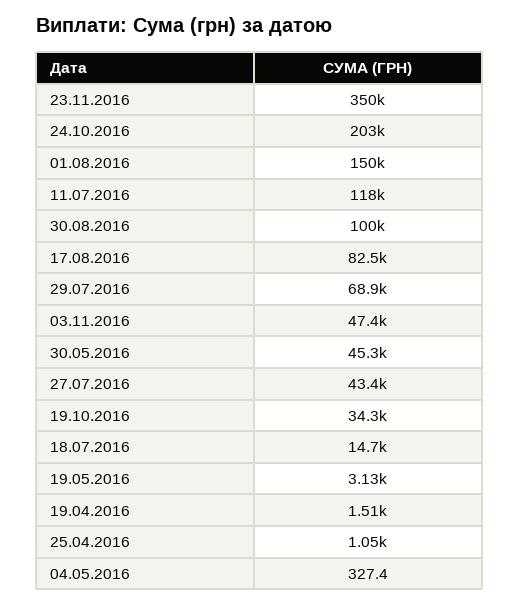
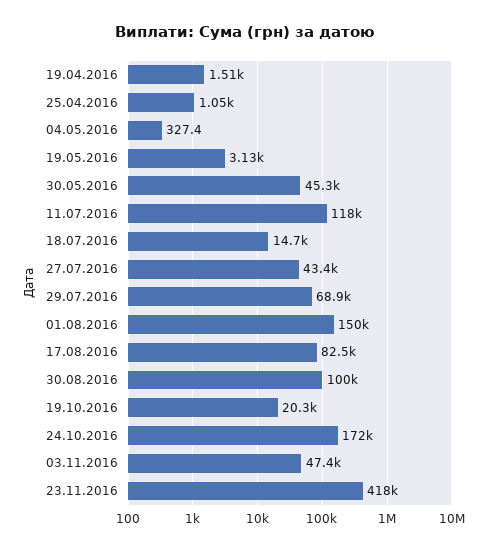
23.11.2016: 350000 -> 418000
24.10.2016: 203000 -> 172000
19.10.2016: 34300 -> 20300

